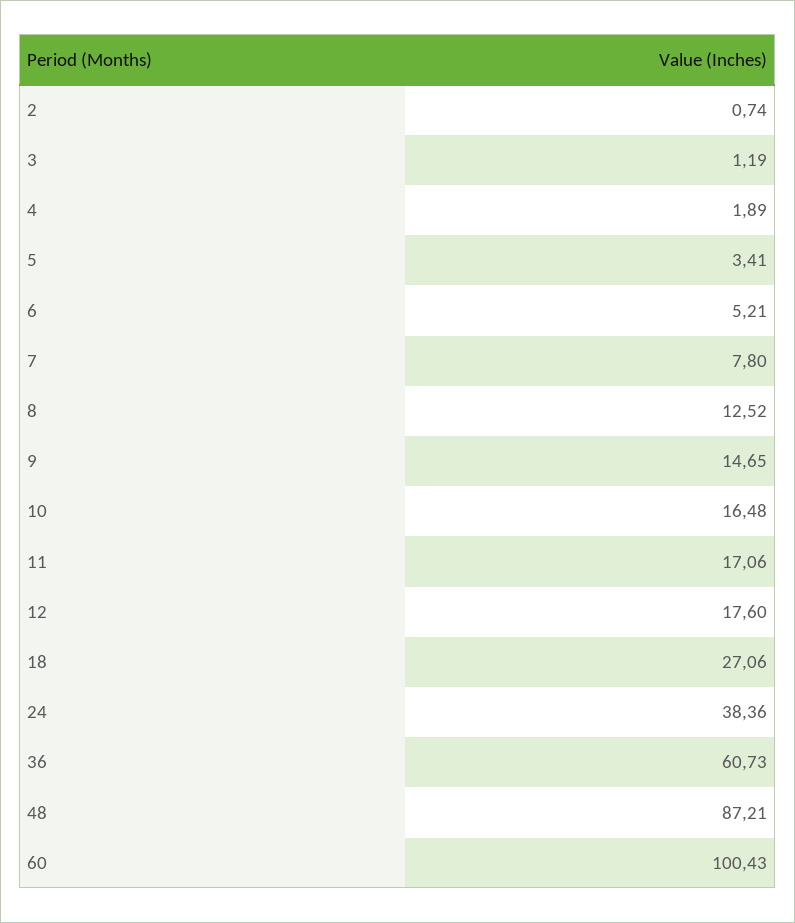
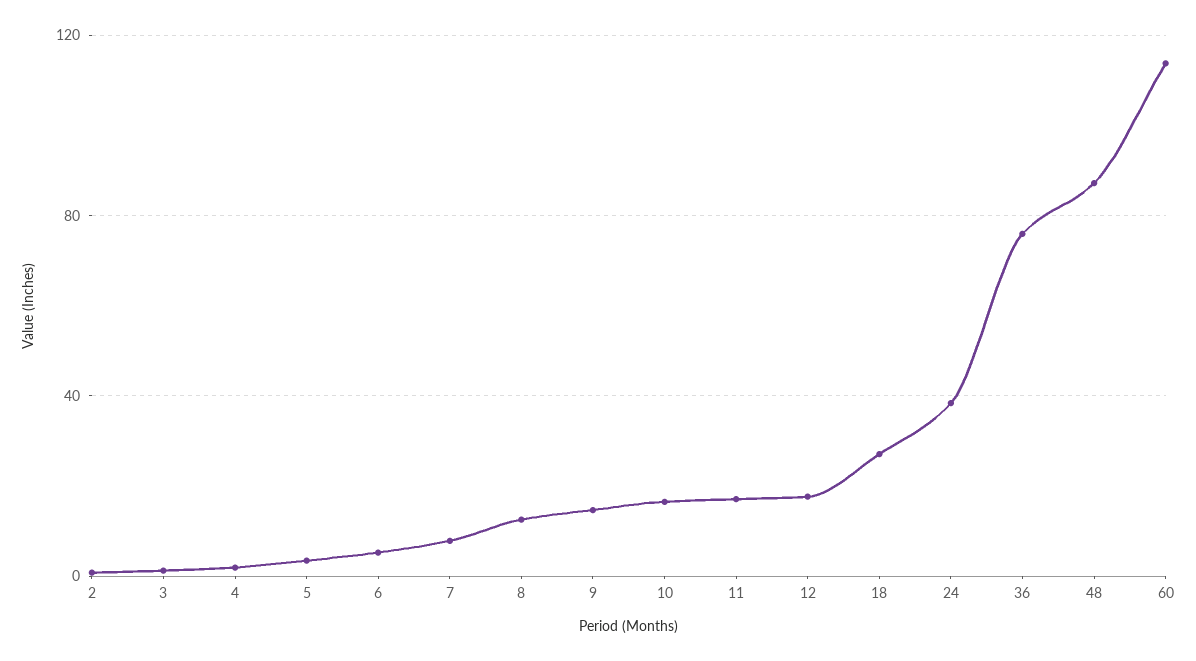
36: 60.73 -> 75
60: 100.43 -> 115

